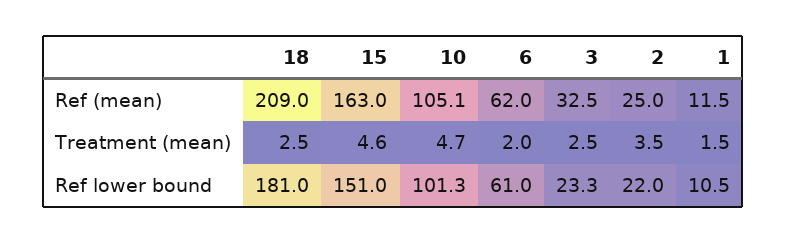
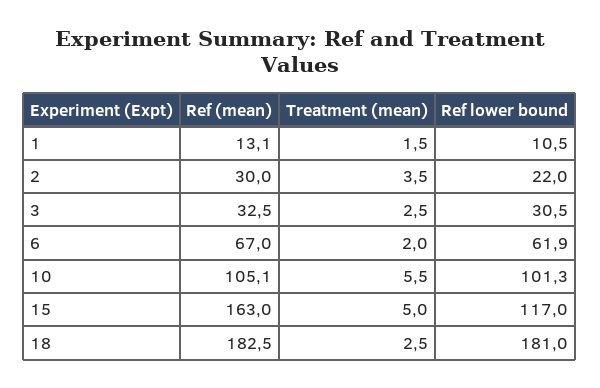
18, Ref (mean): 209 -> 182.5
6, Ref (mean): 62 -> 67
2, Ref (mean): 25 -> 30
1, Ref (mean): 11.5 -> 13.1
15, Treatment (mean): 4.6 -> 5
10, Treatment (mean): 4.7 -> 5.5
15, Ref lower bound: 151 -> 117
6, Ref lower bound: 61 -> 61.9
3, Ref lower bound: 23.3 -> 30.5

